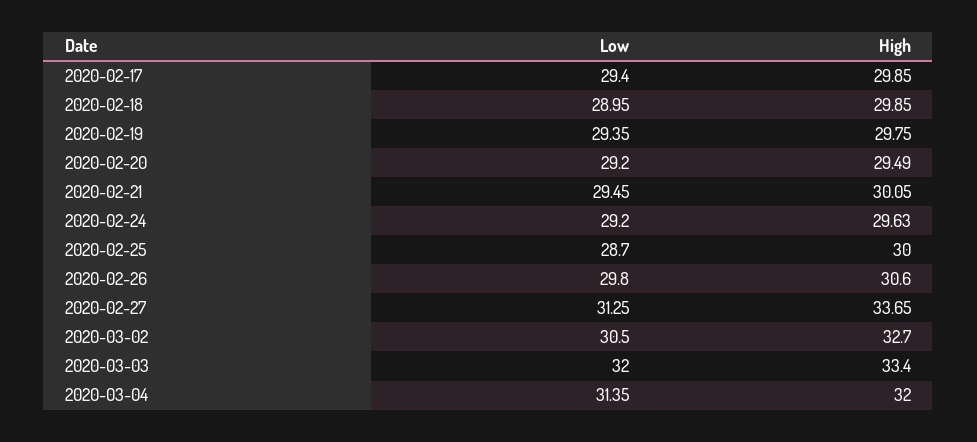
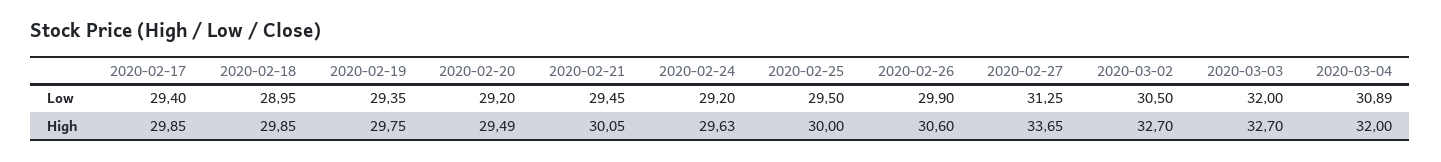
Low, 2020-02-25: 28.7 -> 29.5
Low, 2020-02-26: 29.8 -> 29.9
High, 2020-03-03: 33.4 -> 32.7
Low, 2020-03-04: 31.35 -> 30.89

